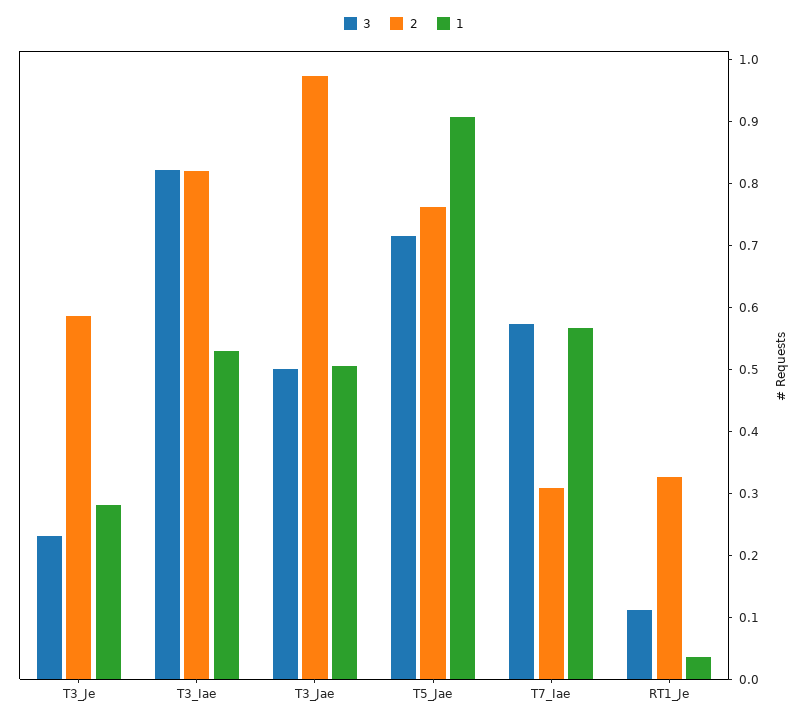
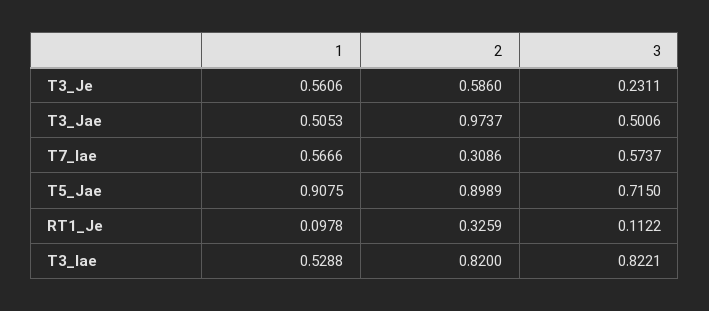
1, T3_Je: 0.28 -> 0.5606
2, T5_Jae: 0.76 -> 0.8989
1, RT1_Je: 0.04 -> 0.0978

